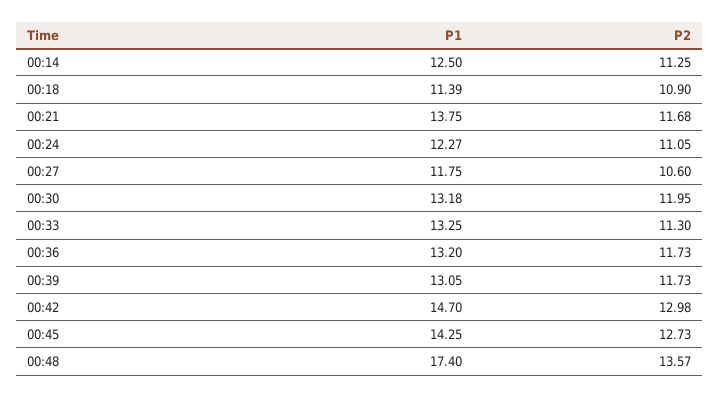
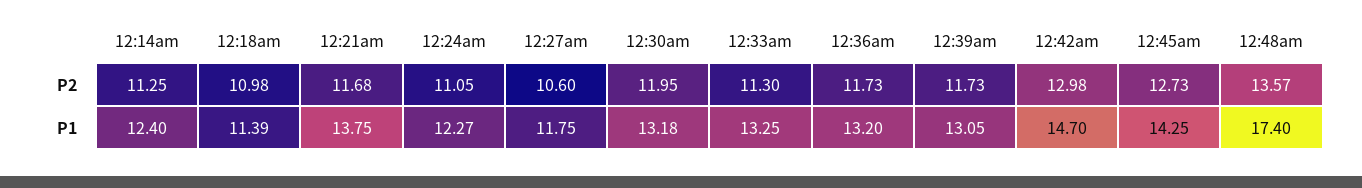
P1, 00:14: 12.5 -> 12.4
P2, 00:18: 10.9 -> 10.98

